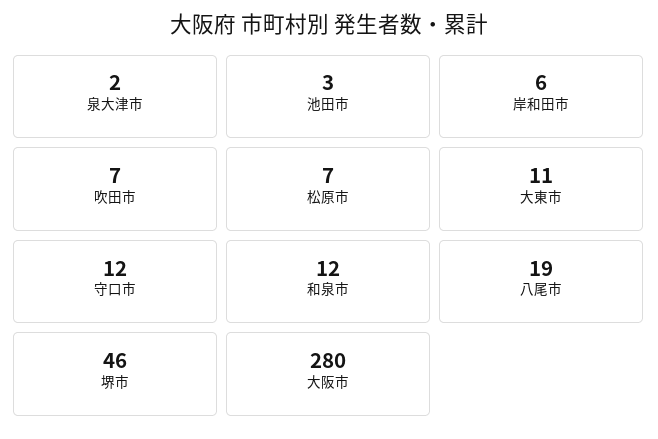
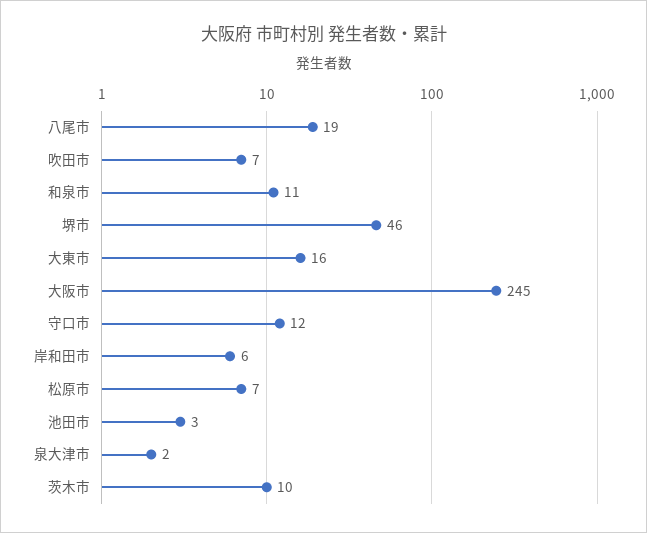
大東市: 11 -> 16
和泉市: 12 -> 11
大阪市: 280 -> 245
茨木市: none -> 10

